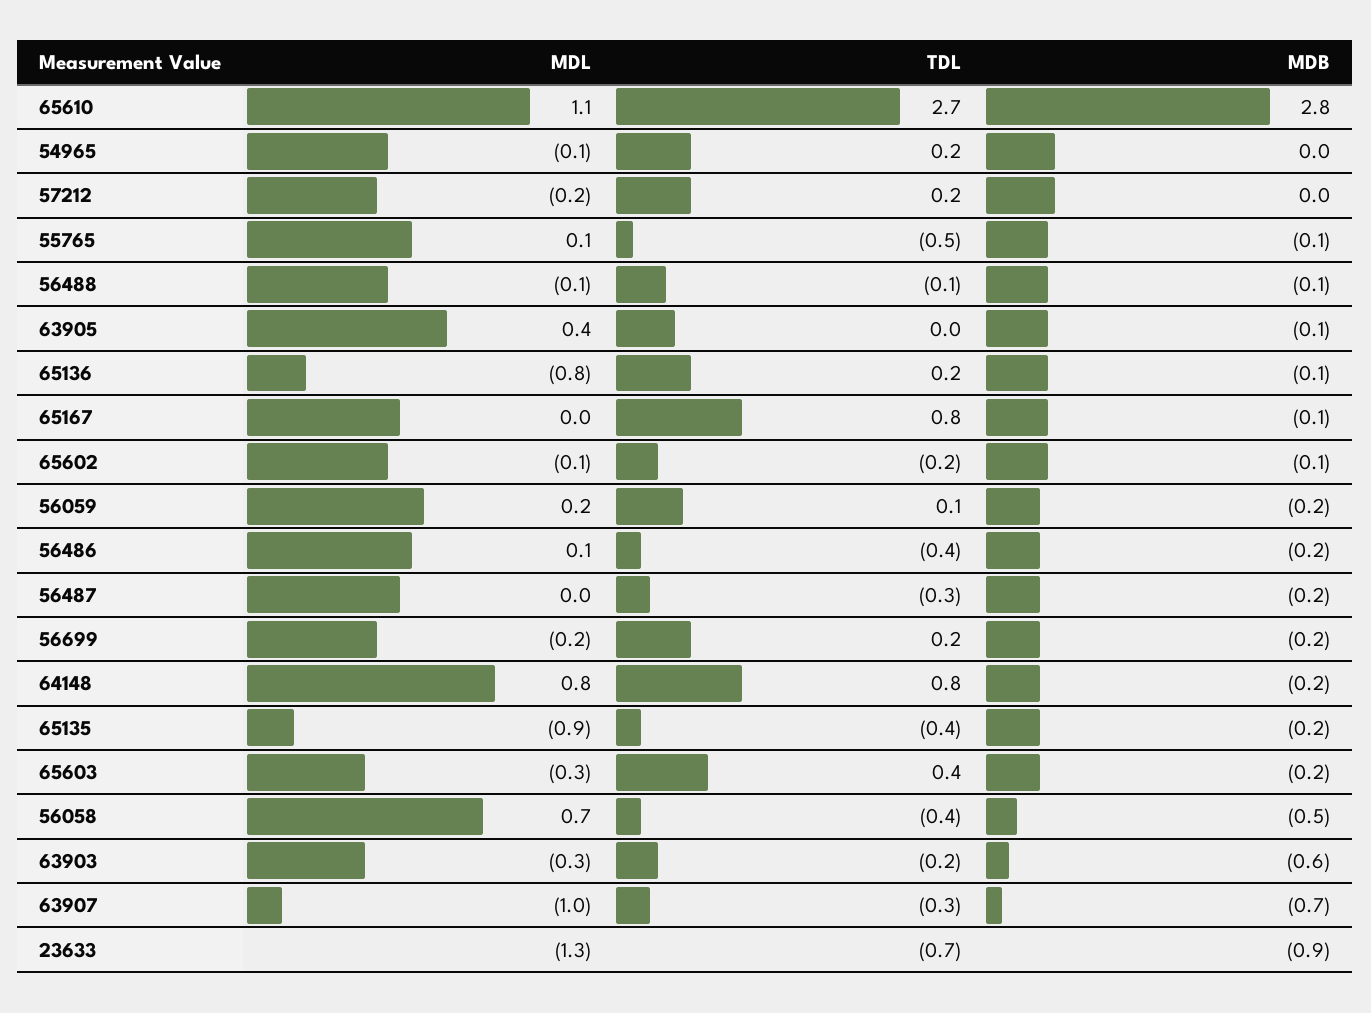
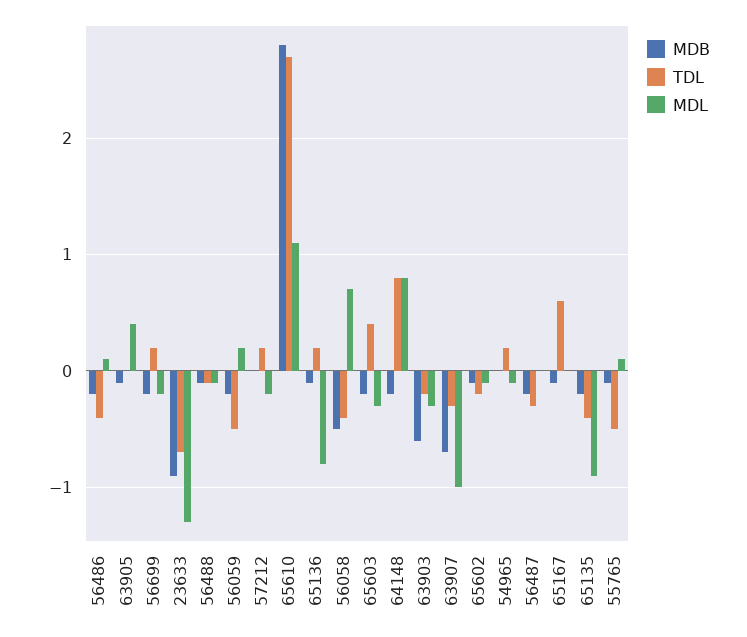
TDL, 65167: 0.8 -> 0.6
TDL, 56059: 0.1 -> -0.5

